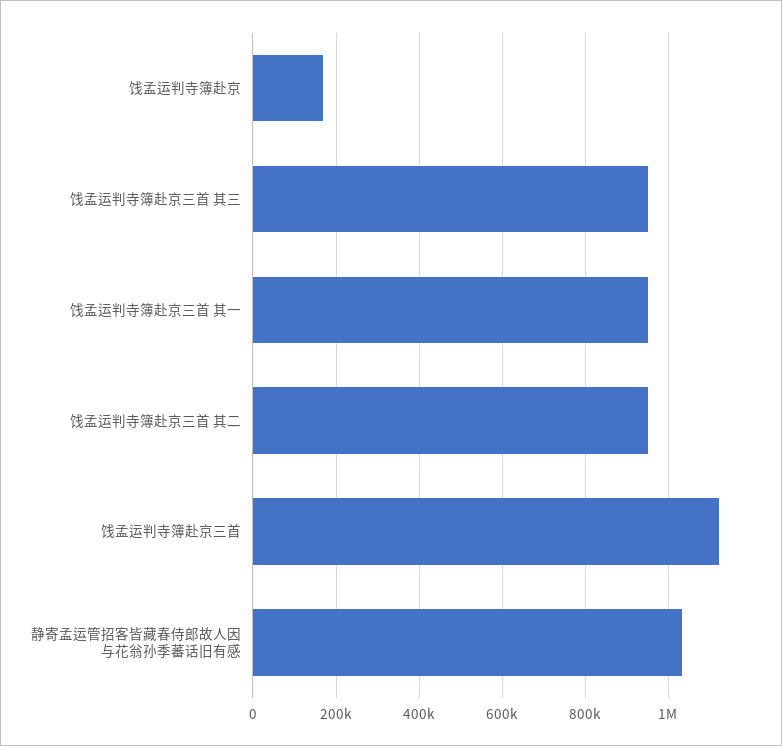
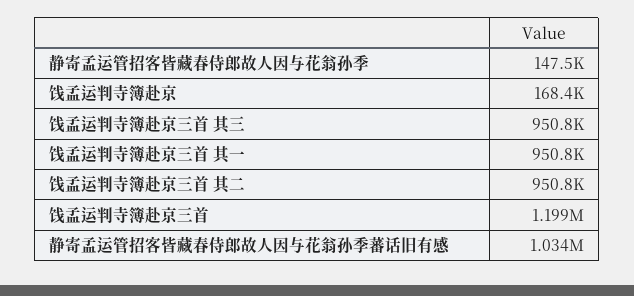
饯孟运判寺簿赴京三首: 1120000 -> 1199000
静寄孟运管招客皆藏春侍郎故人因与花翁孙季: none -> 147500

